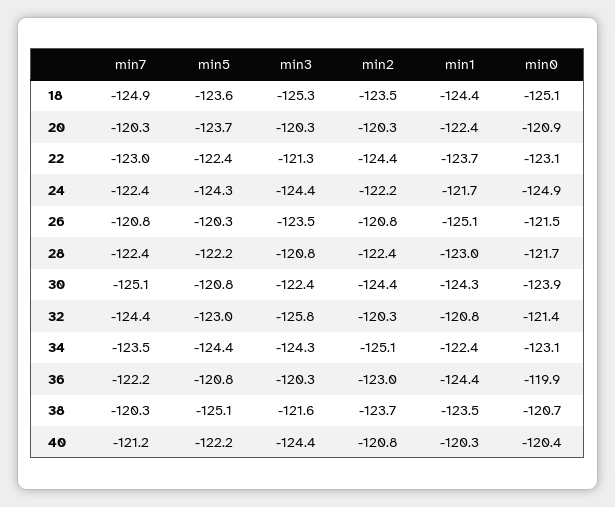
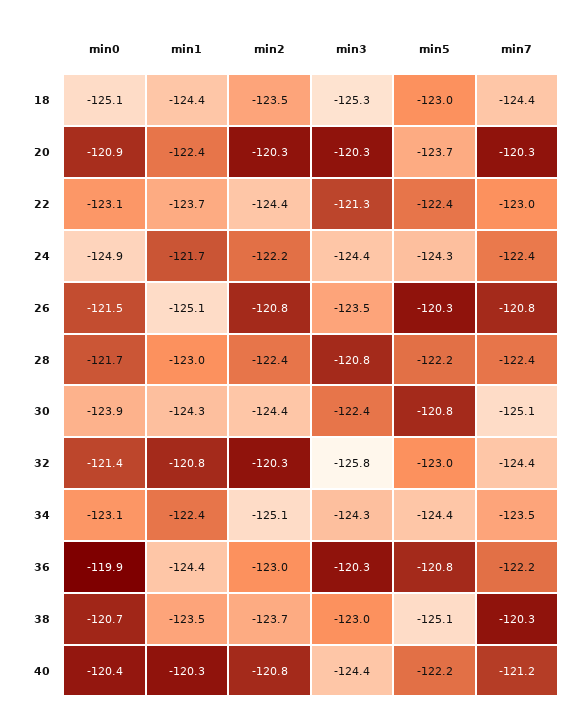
min7, 18: -124.9 -> -124.4
min5, 18: -123.6 -> -123
min3, 38: -121.6 -> -123

